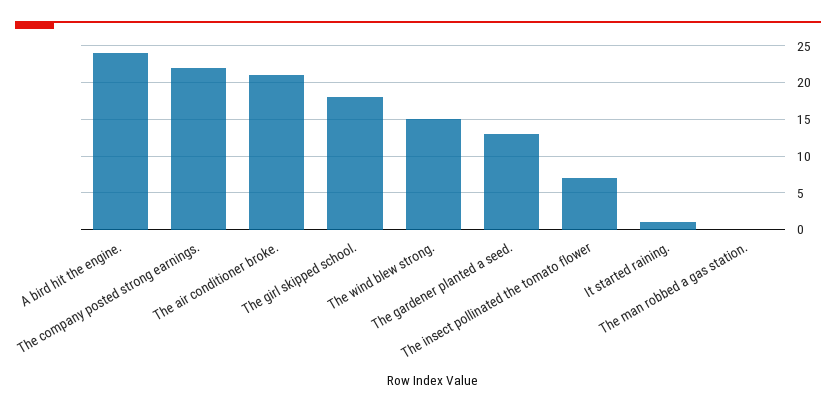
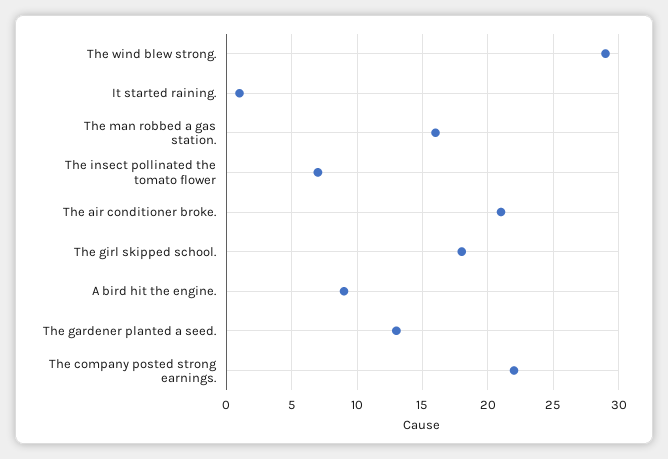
A bird hit the engine.: 24 -> 9
The wind blew strong.: 15 -> 29
The man robbed a gas station.: 0 -> 16

